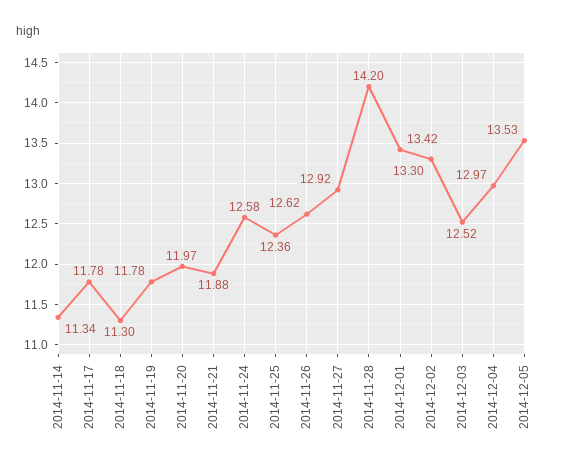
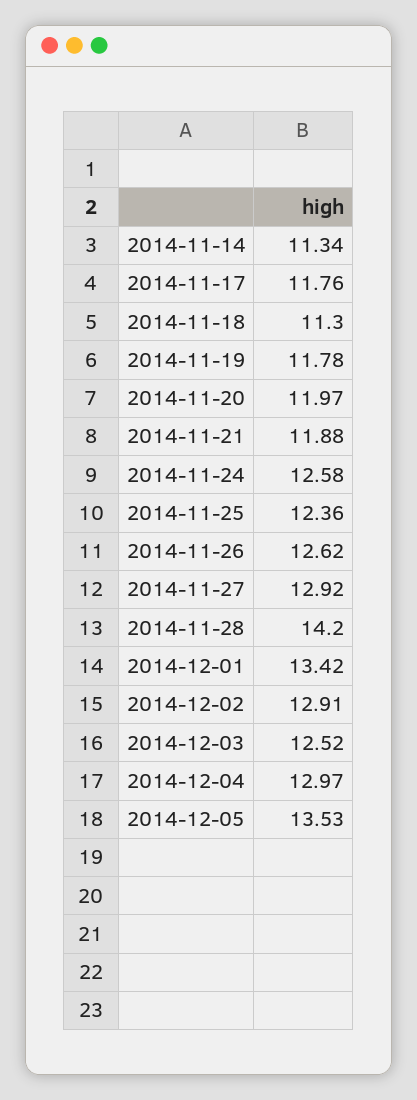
2014-11-17: 11.78 -> 11.76
2014-12-02: 13.3 -> 12.91

